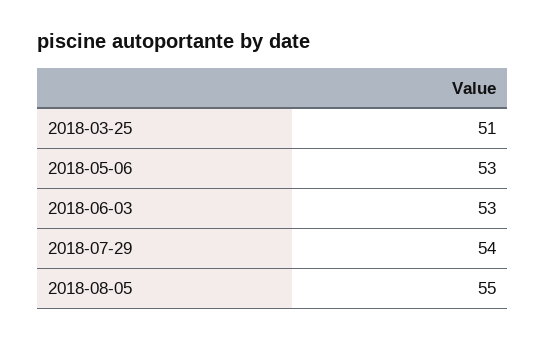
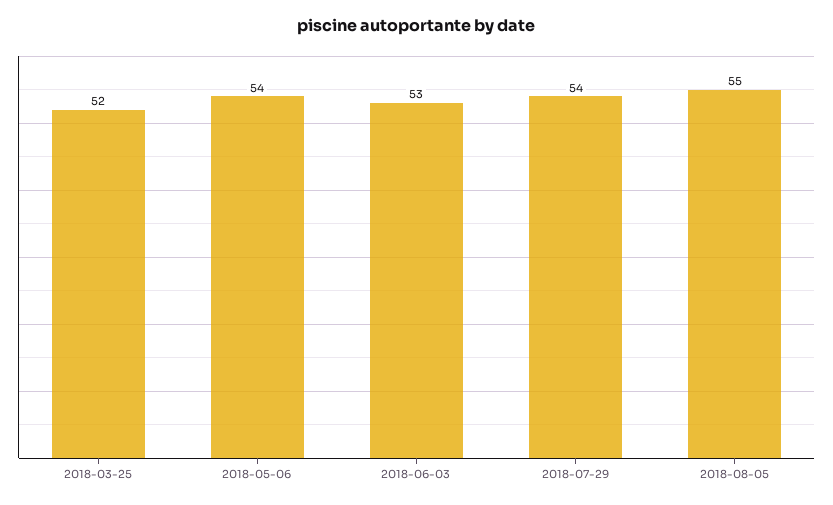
2018-03-25: 51 -> 52
2018-05-06: 53 -> 54

